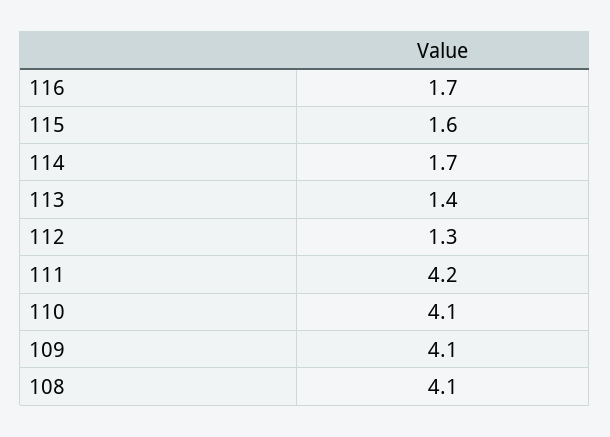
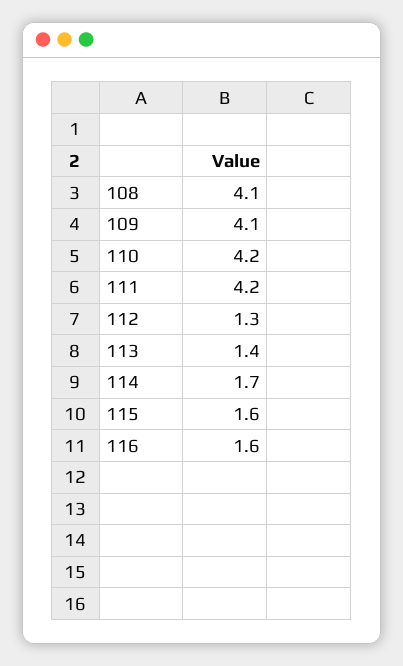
116: 1.7 -> 1.6
110: 4.1 -> 4.2

